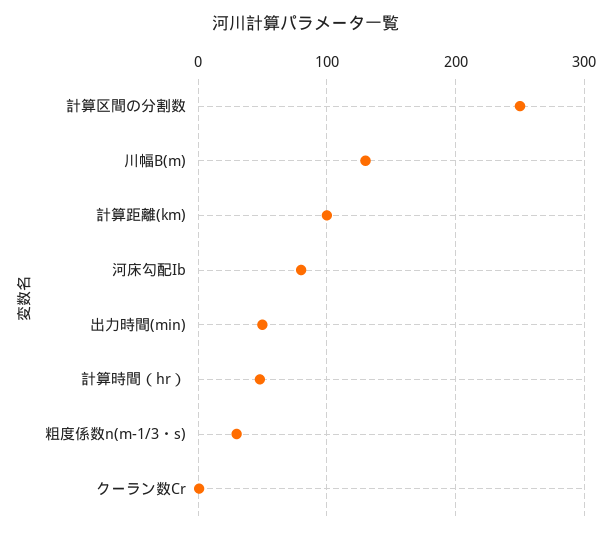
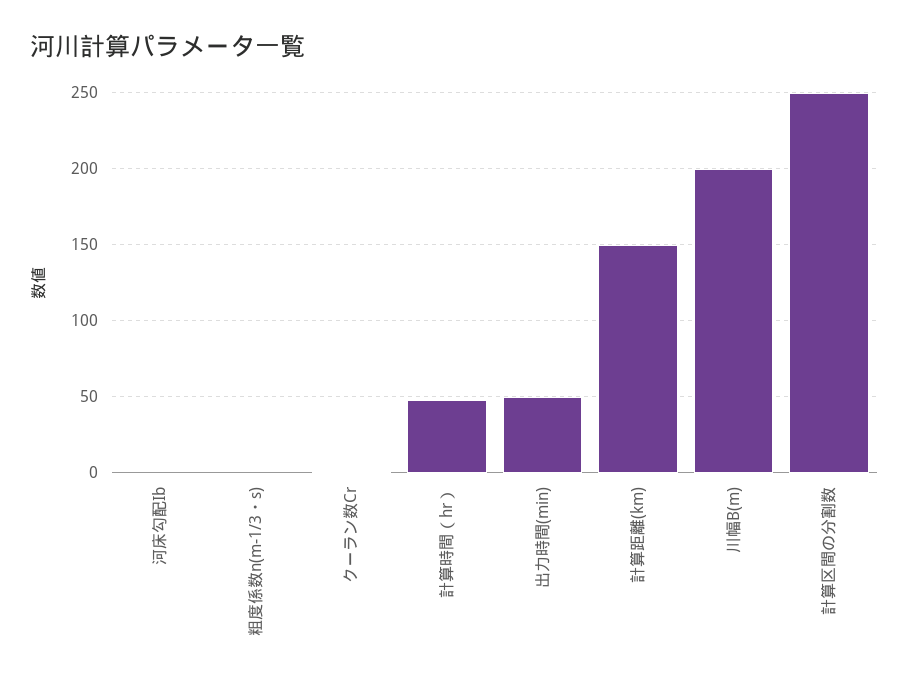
川幅B(m): 130 -> 200
計算距離(km): 100 -> 150
河床勾配Ib: 80 -> 0
粗度係数n(m-1/3・s): 30 -> 0

